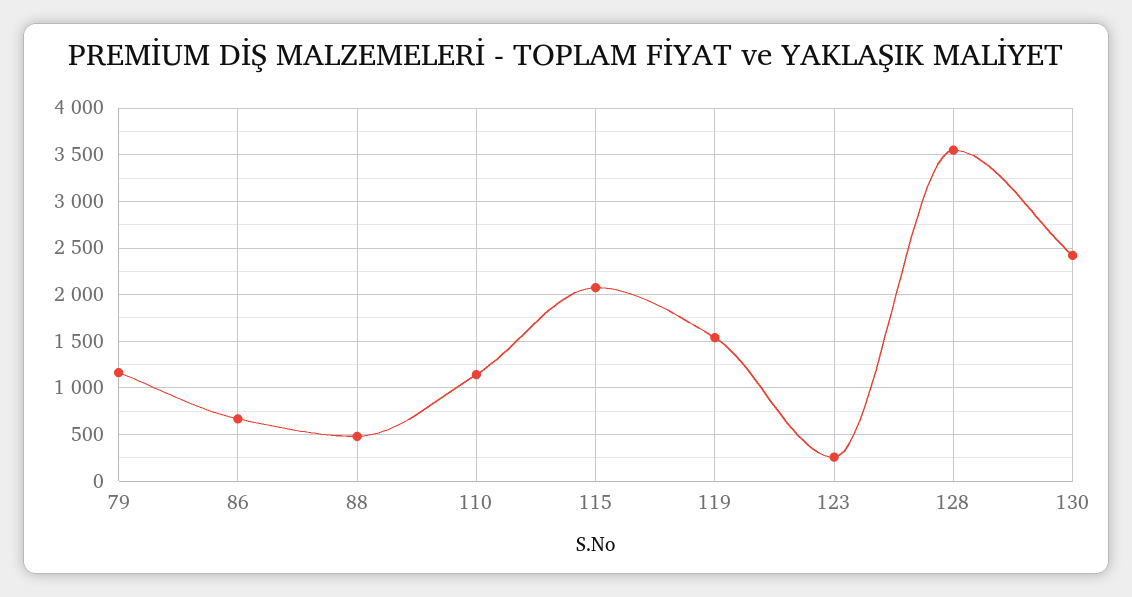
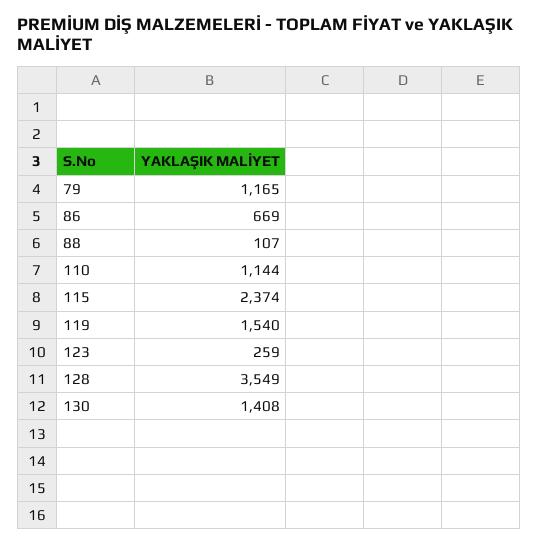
88: 500 -> 107
115: 2100 -> 2374
130: 2400 -> 1408

